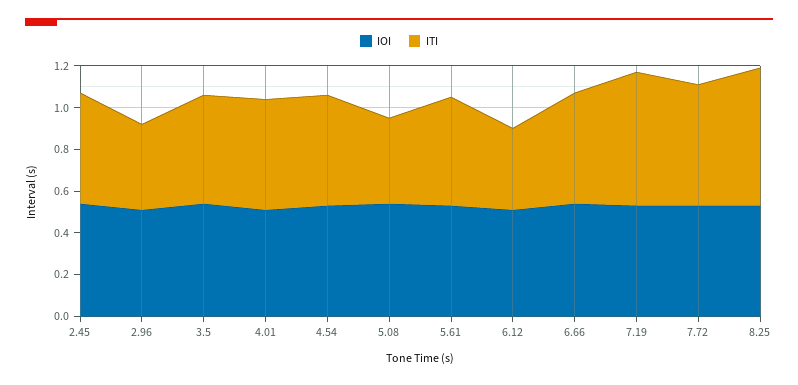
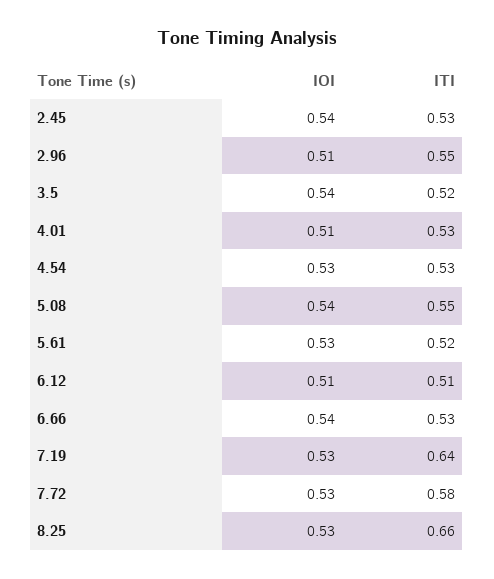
ITI, 2.96: 0.4 -> 0.55
ITI, 5.08: 0.4 -> 0.55
ITI, 6.12: 0.4 -> 0.51

